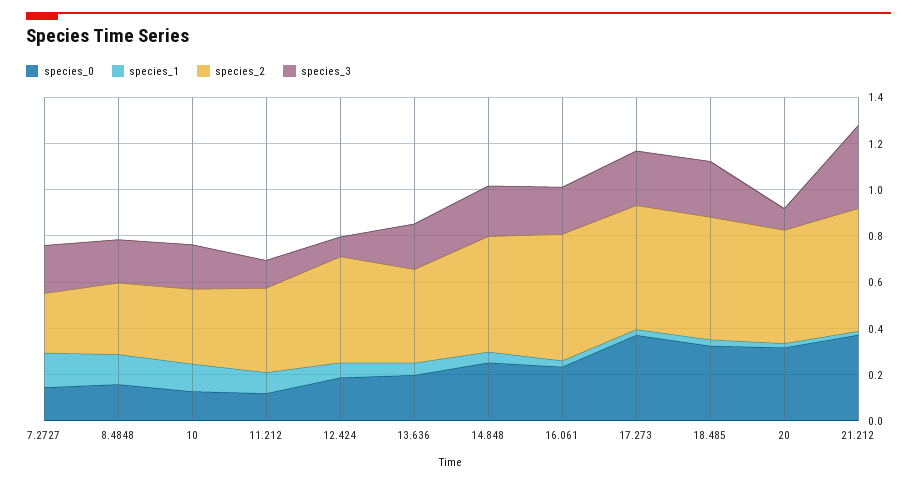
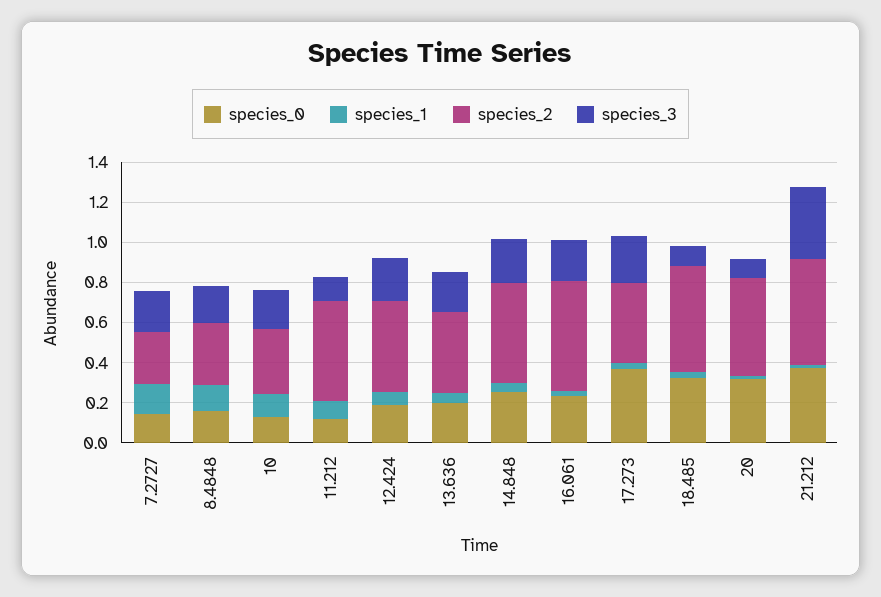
species_2, 11.212: 0.35 -> 0.5
species_3, 12.424: 0.1 -> 0.2
species_2, 17.273: 0.55 -> 0.4
species_3, 18.485: 0.25 -> 0.1

